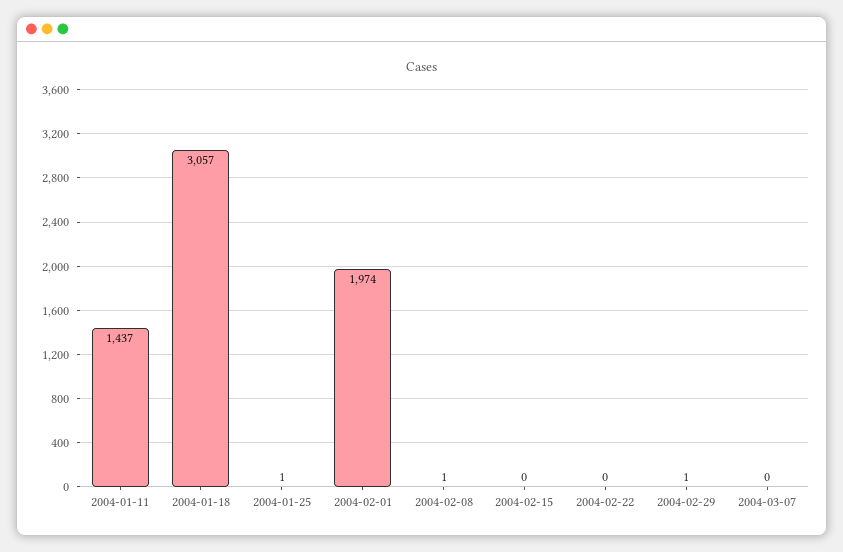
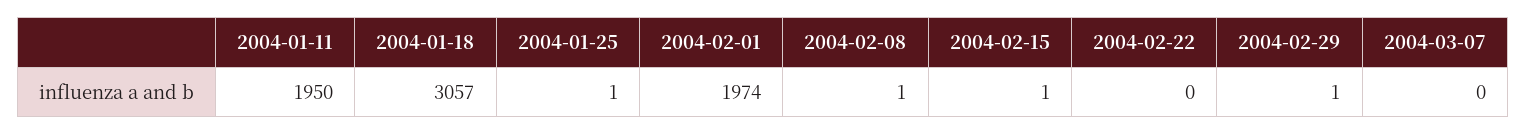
2004-01-11: 1437 -> 1950
2004-02-15: 0 -> 1

